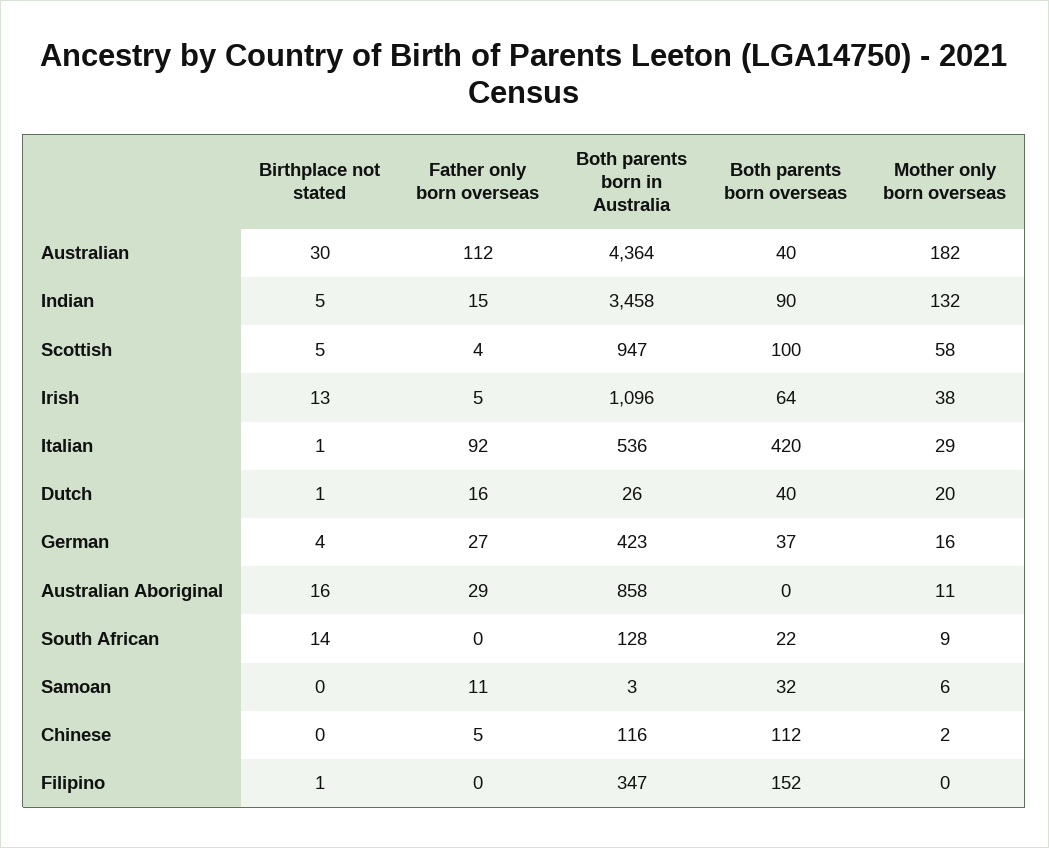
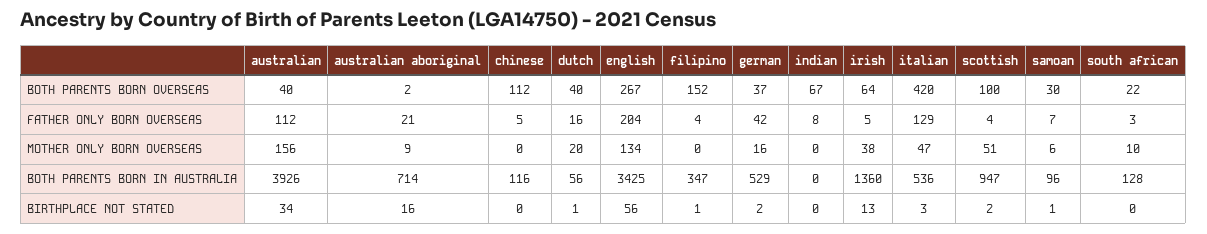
Birthplace not stated, Australian: 30 -> 34
Both parents born in Australia, Australian: 4364 -> 3926
Mother only born overseas, Australian: 182 -> 156
Birthplace not stated, Indian: 5 -> 0
Father only born overseas, Indian: 15 -> 8
Both parents born in Australia, Indian: 3458 -> 0
Both parents born overseas, Indian: 90 -> 67
Mother only born overseas, Indian: 132 -> 0
Birthplace not stated, Scottish: 5 -> 2
Mother only born overseas, Scottish: 58 -> 51
Both parents born in Australia, Irish: 1096 -> 1360
Birthplace not stated, Italian: 1 -> 3
Father only born overseas, Italian: 92 -> 129
Mother only born overseas, Italian: 29 -> 47
Both parents born in Australia, Dutch: 26 -> 56
Birthplace not stated, German: 4 -> 2
Father only born overseas, German: 27 -> 42
Both parents born in Australia, German: 423 -> 529
Father only born overseas, Australian Aboriginal: 29 -> 21
Both parents born in Australia, Australian Aboriginal: 858 -> 714
Both parents born overseas, Australian Aboriginal: 0 -> 2
Mother only born overseas, Australian Aboriginal: 11 -> 9
Birthplace not stated, South African: 14 -> 0
Father only born overseas, South African: 0 -> 3
Mother only born overseas, South African: 9 -> 10
Birthplace not stated, Samoan: 0 -> 1
Father only born overseas, Samoan: 11 -> 7
Both parents born in Australia, Samoan: 3 -> 96
Both parents born overseas, Samoan: 32 -> 30
Mother only born overseas, Chinese: 2 -> 0
Father only born overseas, Filipino: 0 -> 4
Both parents born overseas, english: none -> 267
Father only born overseas, english: none -> 204
Mother only born overseas, english: none -> 134
Both parents born in Australia, english: none -> 3425
Birthplace not stated, english: none -> 56

